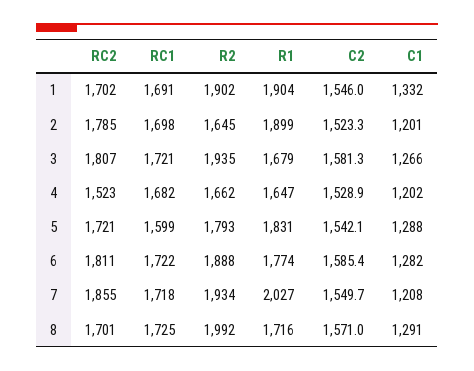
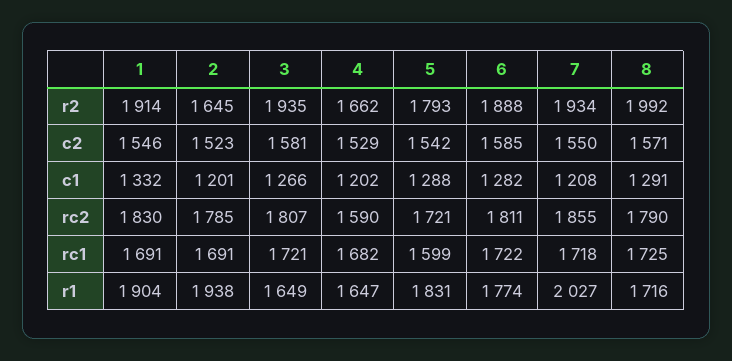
RC2, 1: 1702 -> 1830
R2, 1: 1902 -> 1914
RC1, 2: 1698 -> 1691
R1, 2: 1899 -> 1938
R1, 3: 1679 -> 1649
RC2, 4: 1523 -> 1590
RC2, 8: 1701 -> 1790

